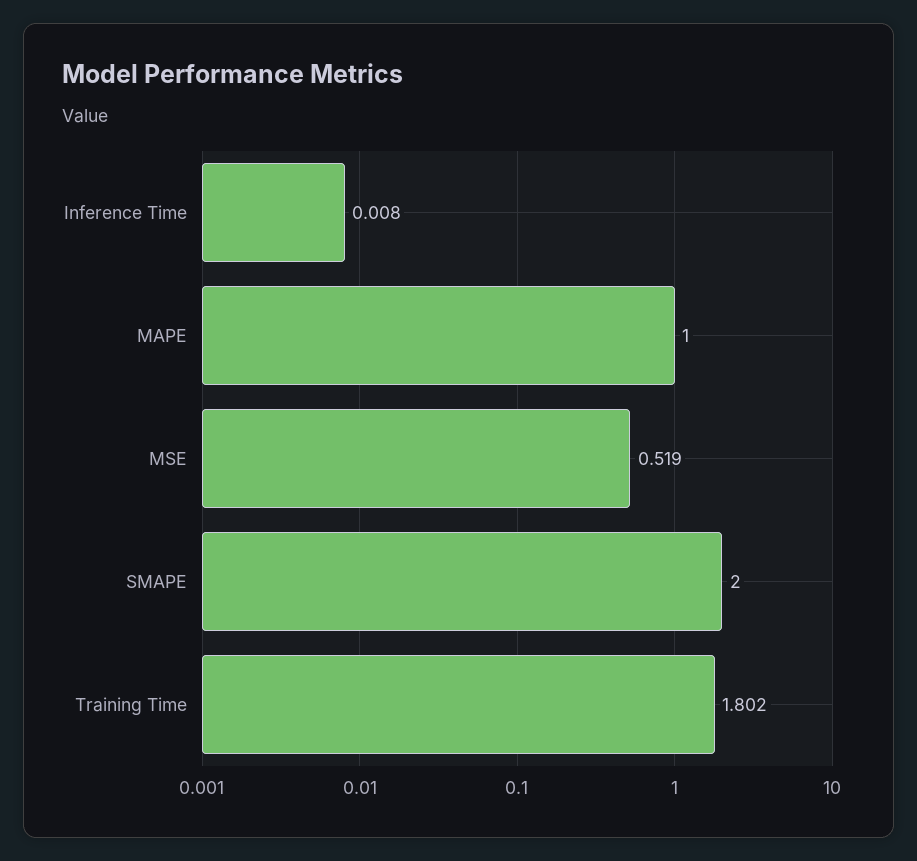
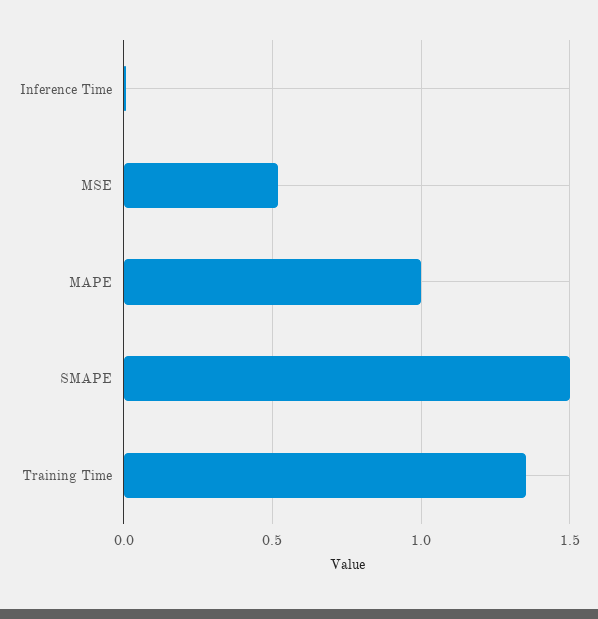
SMAPE: 2 -> 1.5
Training Time: 1.802 -> 1.35

